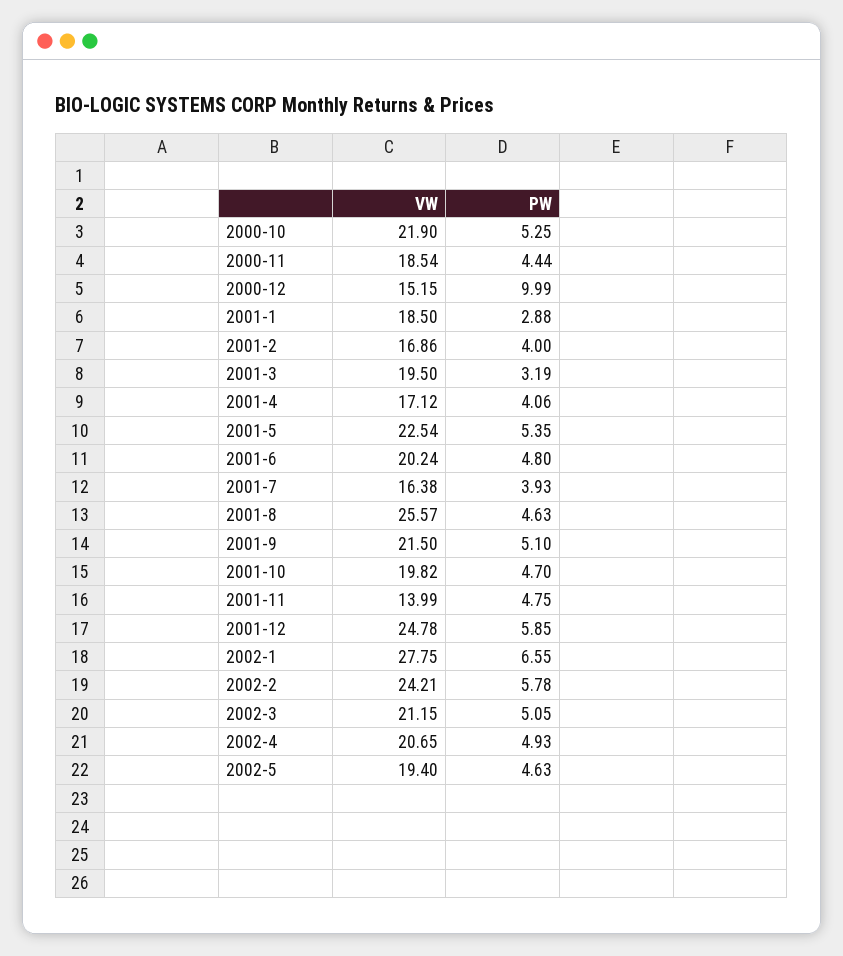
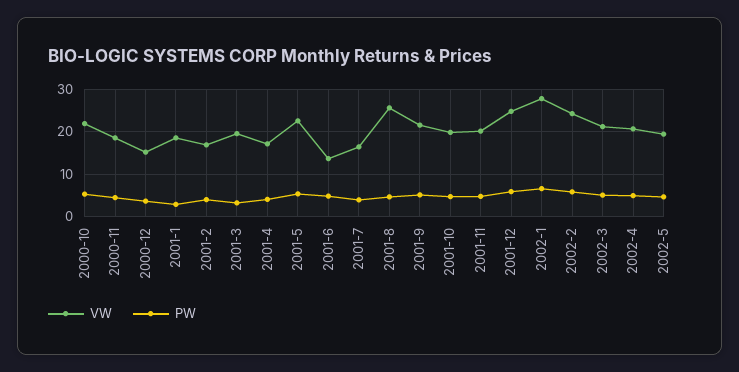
PW, 2000-12: 9.99 -> 4
VW, 2001-6: 20.24 -> 14
VW, 2001-11: 13.99 -> 20

